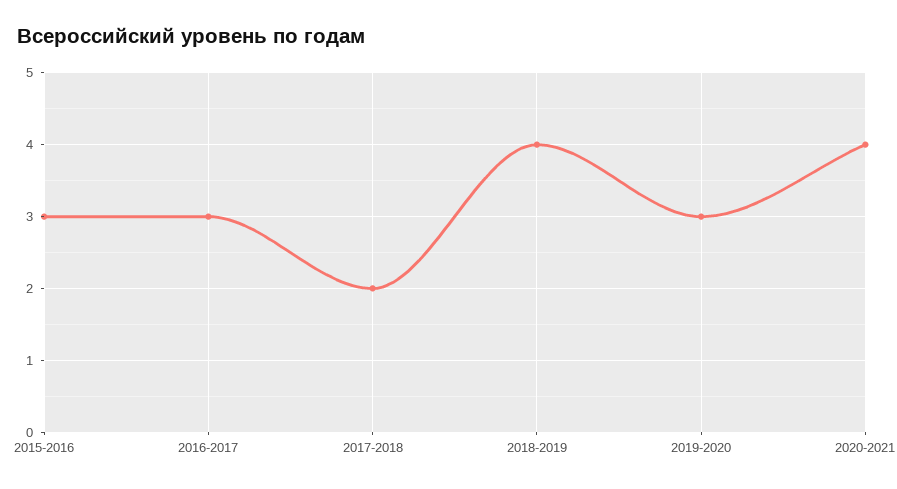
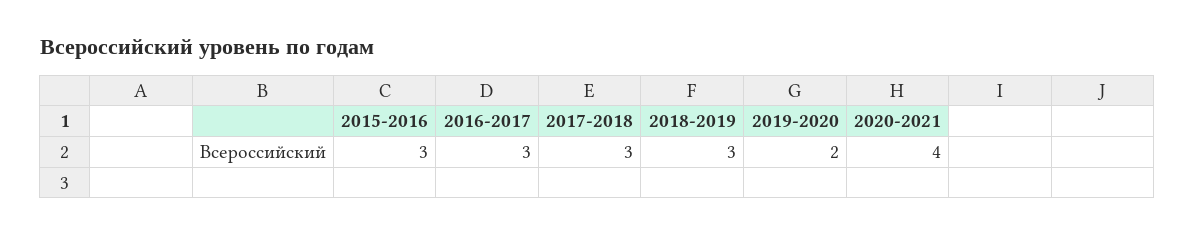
2017-2018: 2 -> 3
2018-2019: 4 -> 3
2019-2020: 3 -> 2

